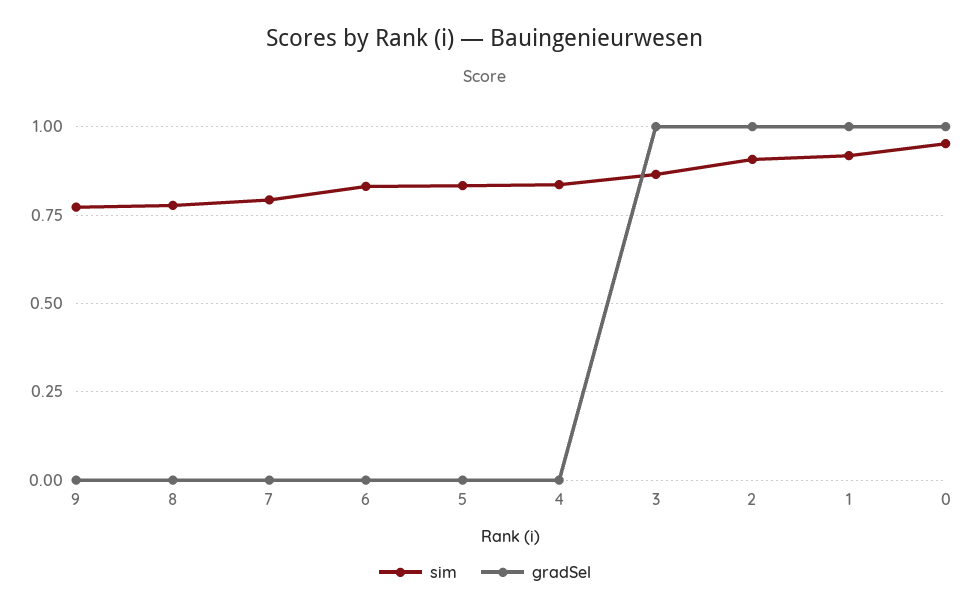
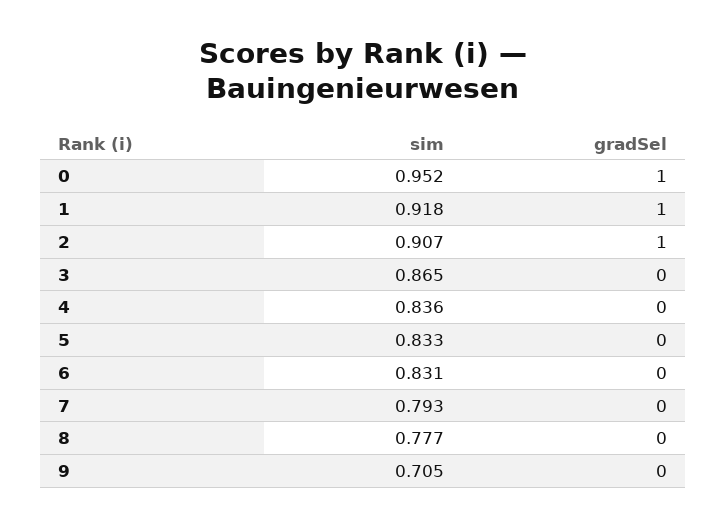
sim, 9: 0.775 -> 0.705
gradSel, 3: 1 -> 0

